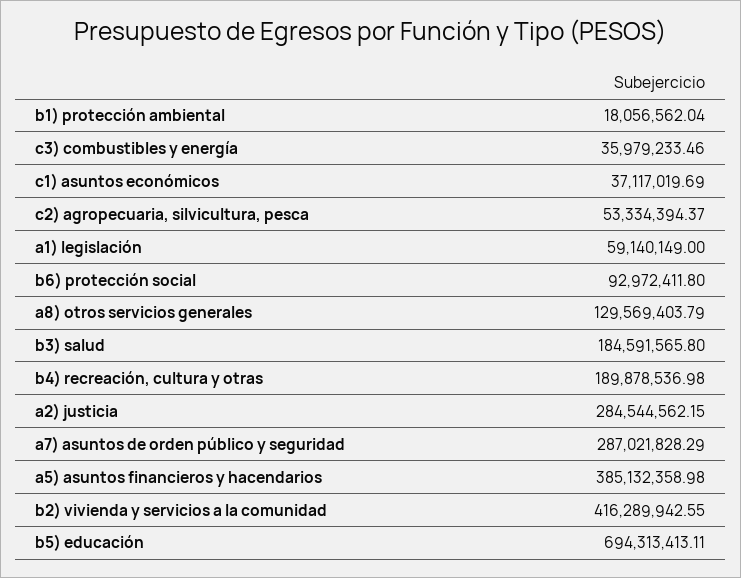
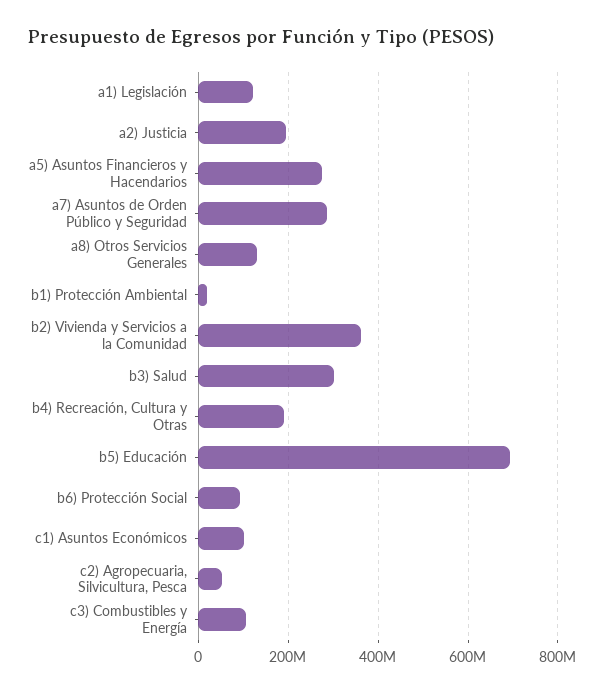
c3) combustibles y energía: 35979233.46 -> 100000000
c1) asuntos económicos: 37117019.69 -> 100000000
a1) legislación: 59140149 -> 120000000
b3) salud: 184591565.8 -> 300000000
a2) justicia: 284544562.15 -> 200000000
a5) asuntos financieros y hacendarios: 385132358.98 -> 280000000
b2) vivienda y servicios a la comunidad: 416289942.55 -> 360000000

